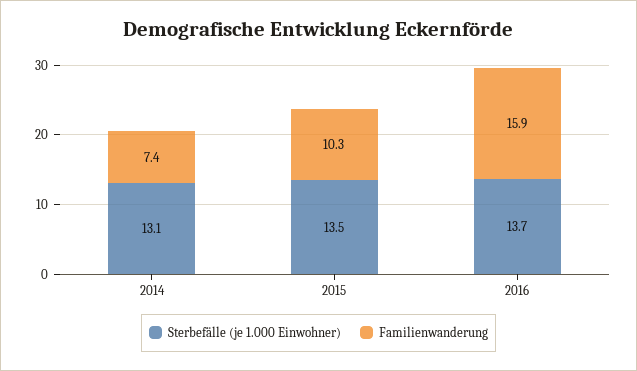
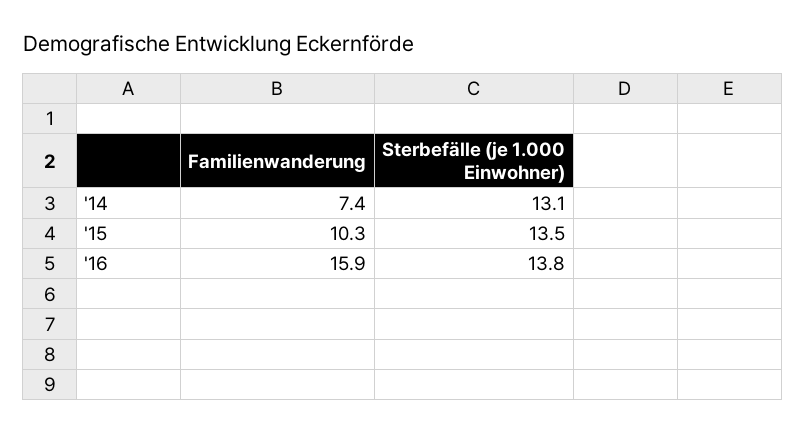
Sterbefälle (je 1.000 Einwohner), 2016: 13.7 -> 13.8

